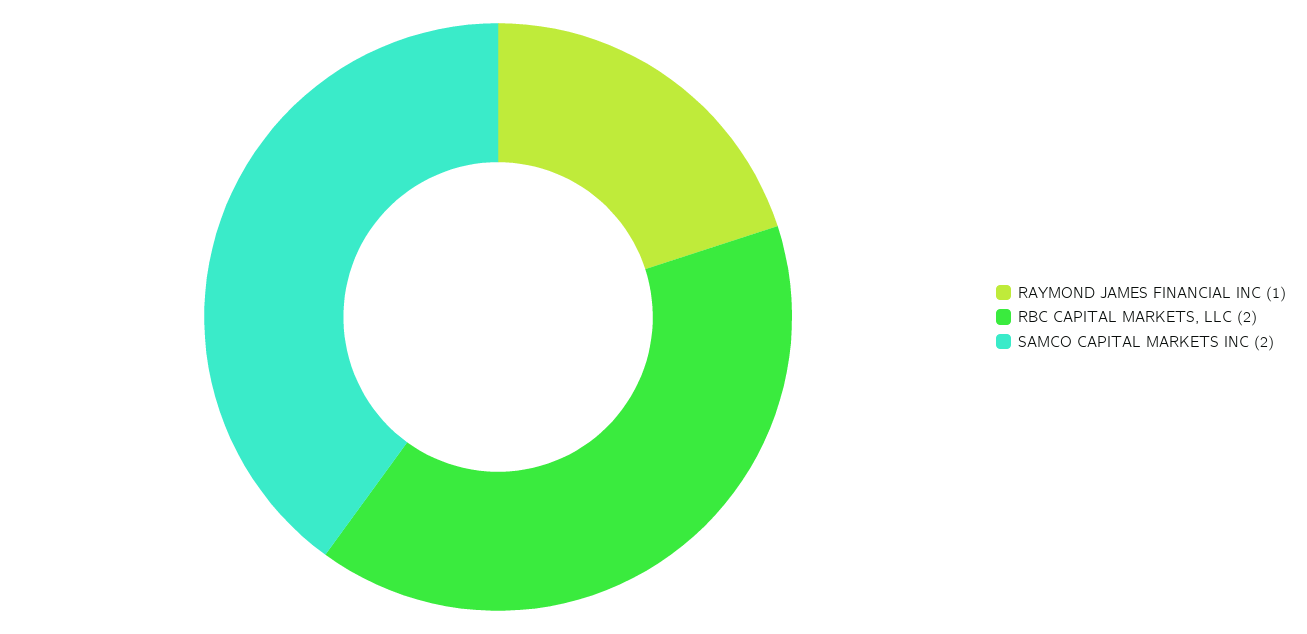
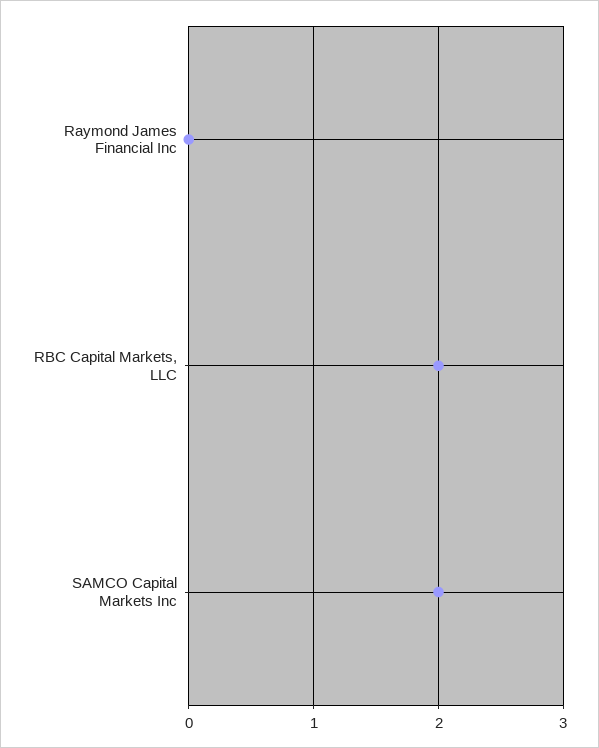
RAYMOND JAMES FINANCIAL INC: 1 -> 0

